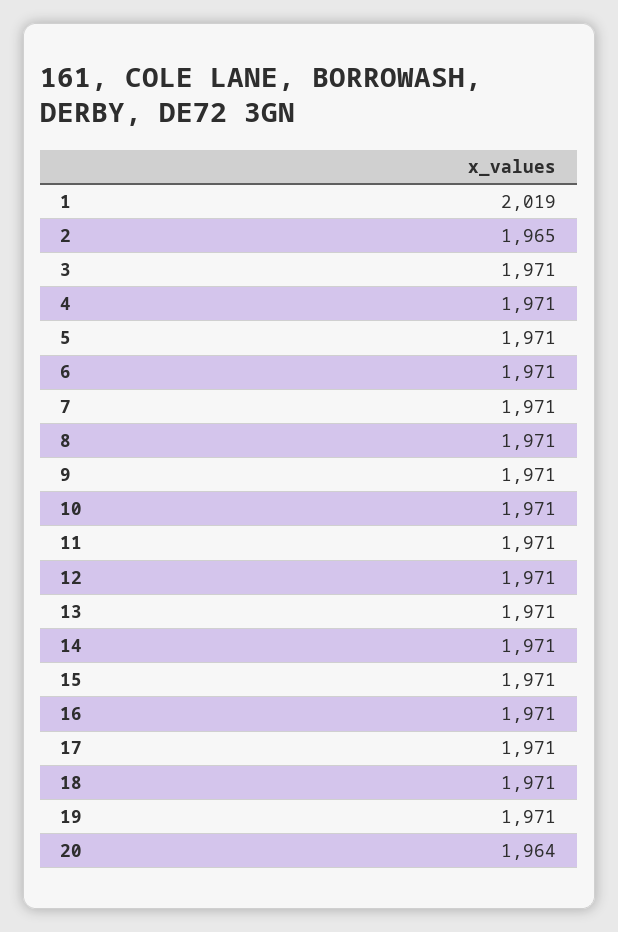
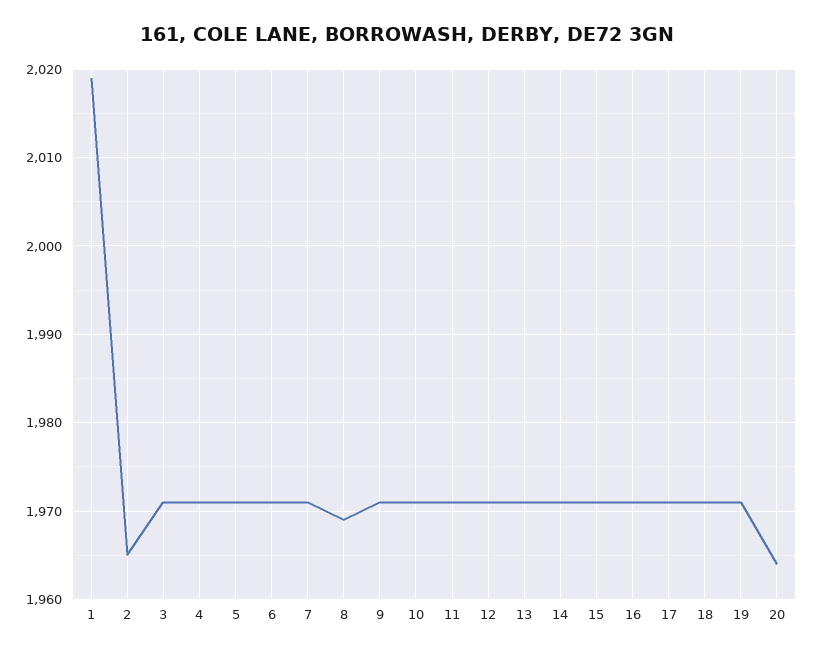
8: 1971 -> 1969

